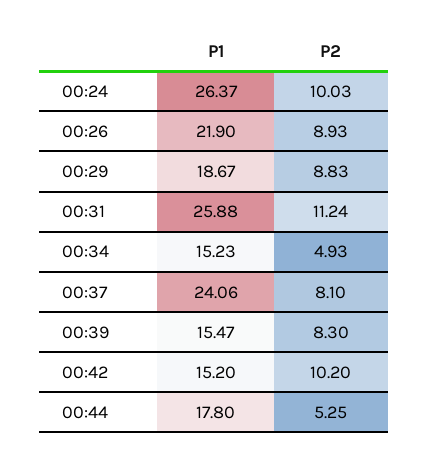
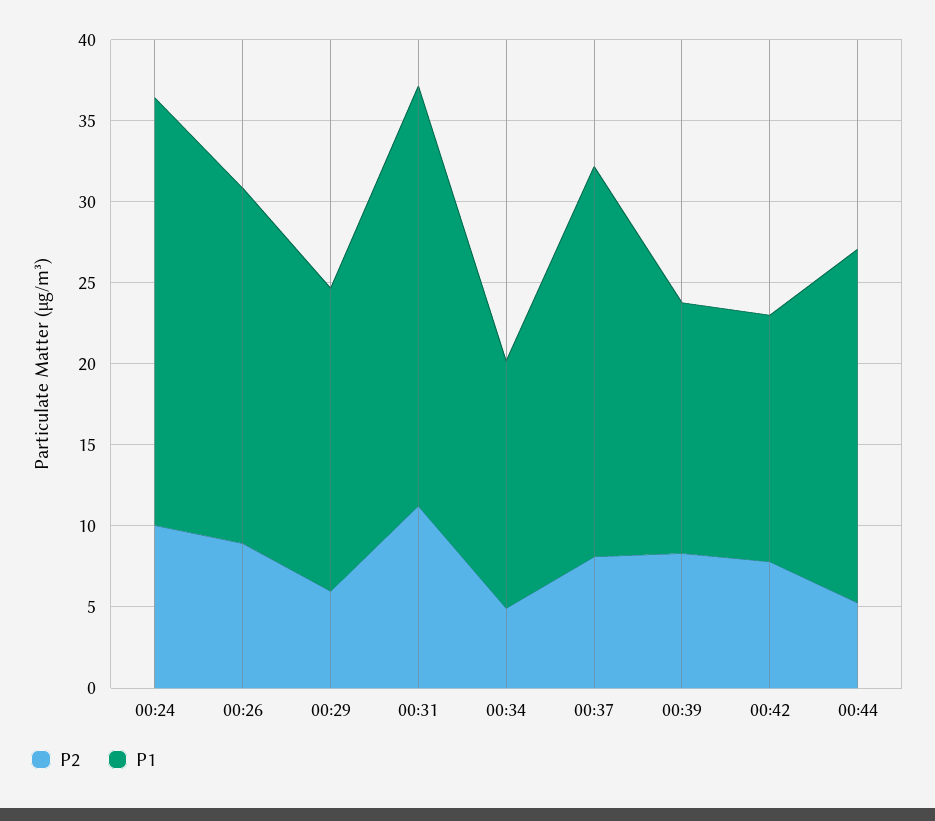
P2, 00:29: 8.83 -> 6
P2, 00:42: 10.2 -> 8
P1, 00:44: 17.8 -> 22

